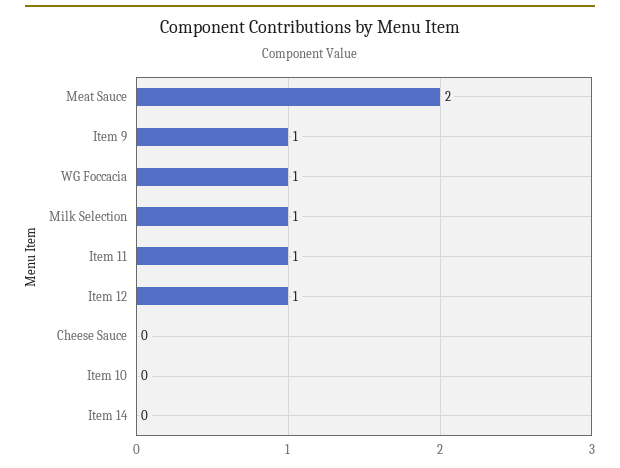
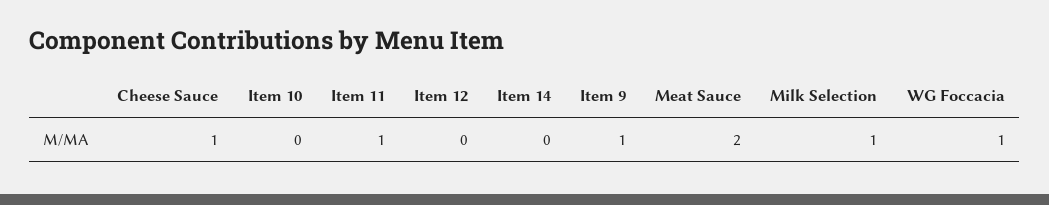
Item 12: 1 -> 0
Cheese Sauce: 0 -> 1

